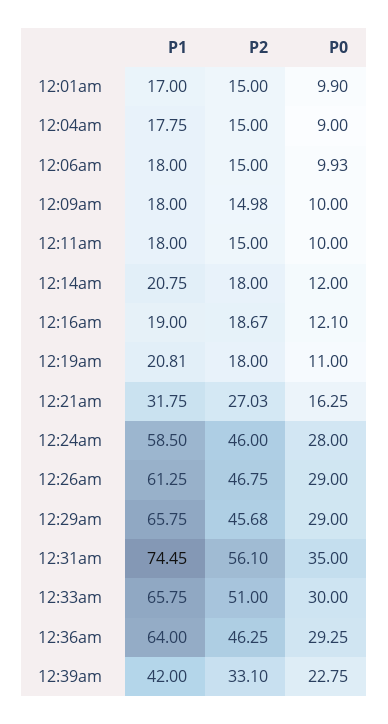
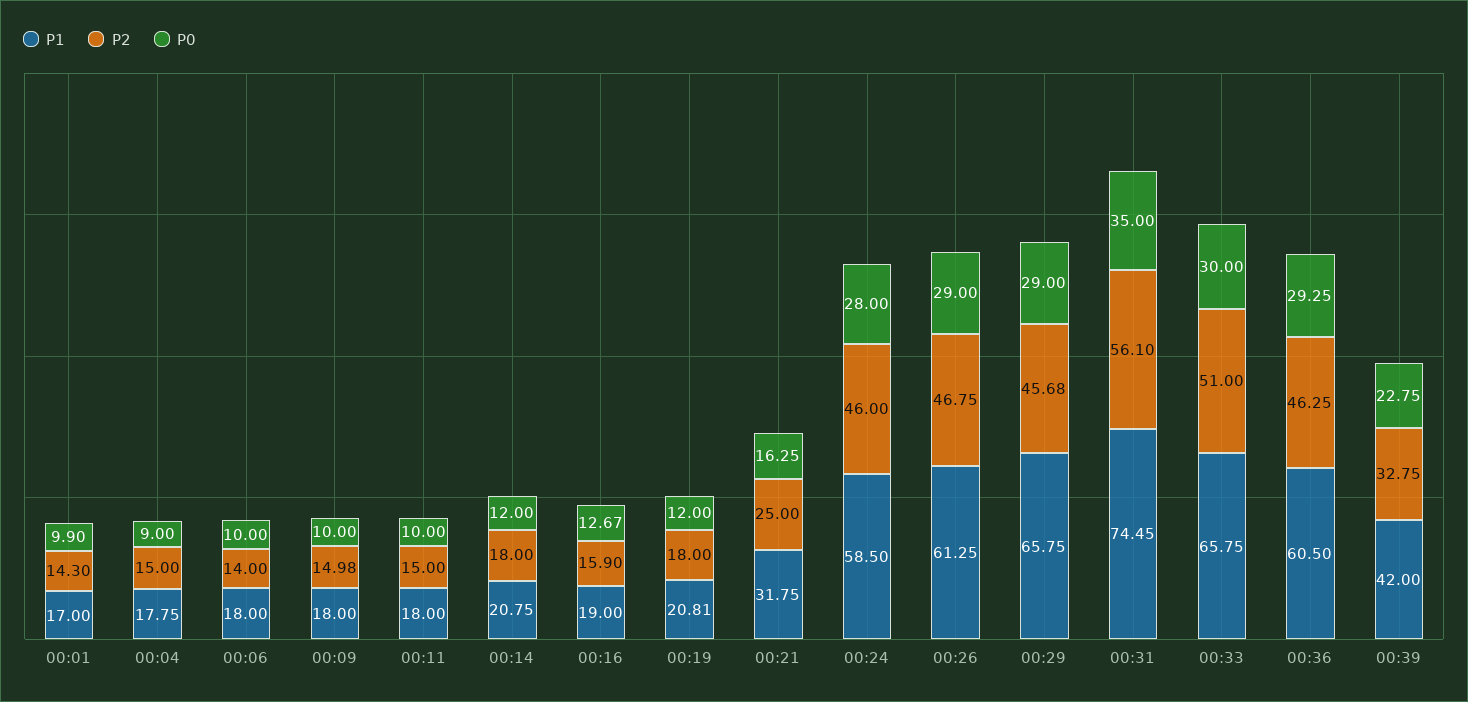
P2, 12:01am: 15 -> 14.3
P2, 12:06am: 15 -> 14
P0, 12:06am: 9.93 -> 10
P2, 12:16am: 18.67 -> 15.9
P0, 12:16am: 12.1 -> 12.67
P0, 12:19am: 11 -> 12
P2, 12:21am: 27.03 -> 25
P1, 12:36am: 64 -> 60.5
P2, 12:39am: 33.1 -> 32.75

